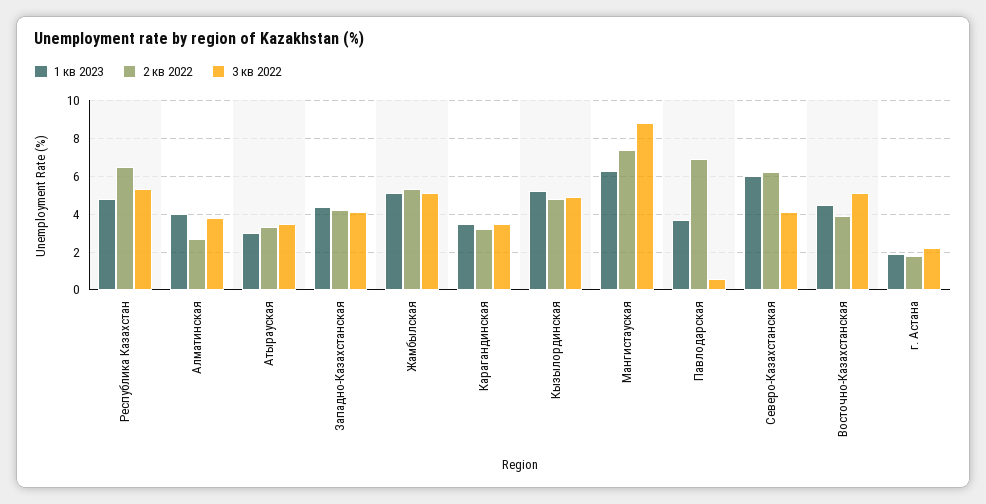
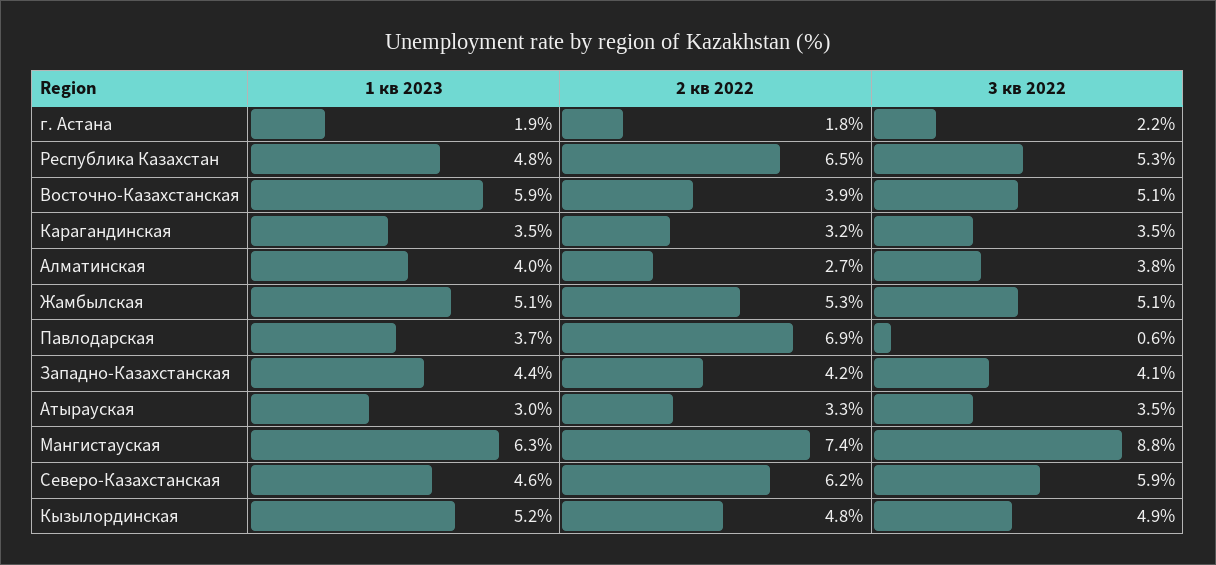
1 кв 2023, Северо-Казахстанская: 6 -> 4.6
3 кв 2022, Северо-Казахстанская: 4 -> 5.9
1 кв 2023, Восточно-Казахстанская: 4.5 -> 5.9

